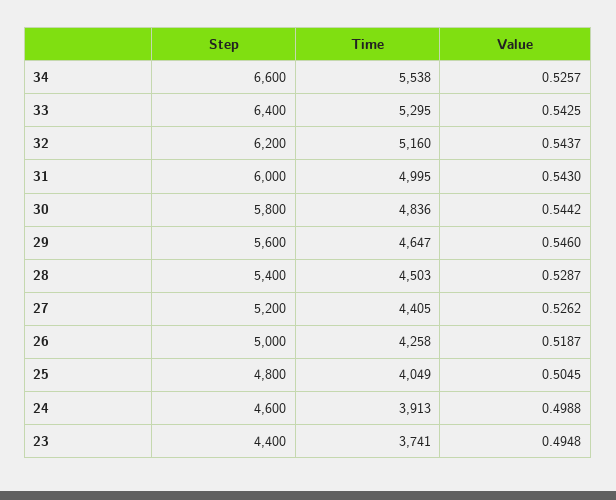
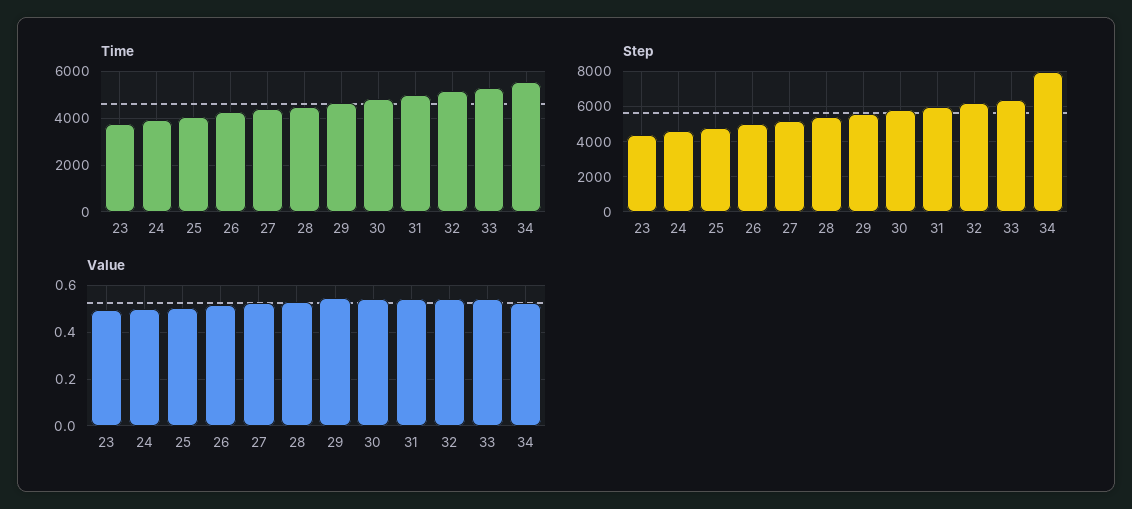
Step, 34: 6600 -> 8000

